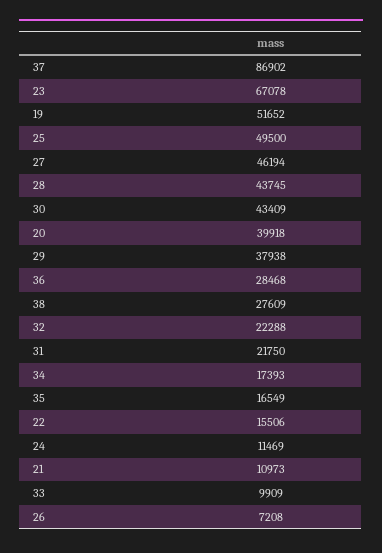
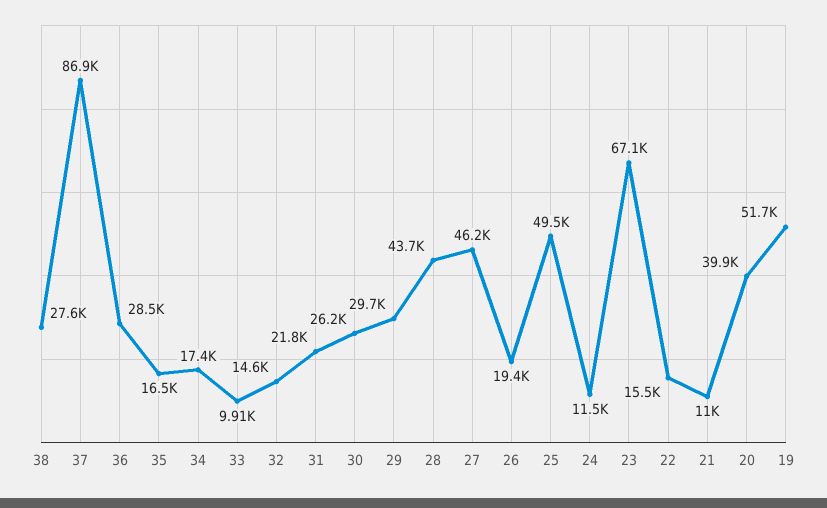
30: 43409 -> 26200
29: 37938 -> 29700
32: 22288 -> 14600
26: 7208 -> 19400

